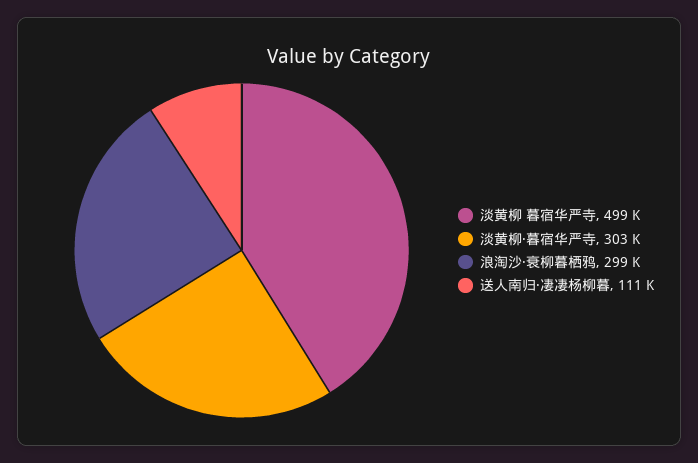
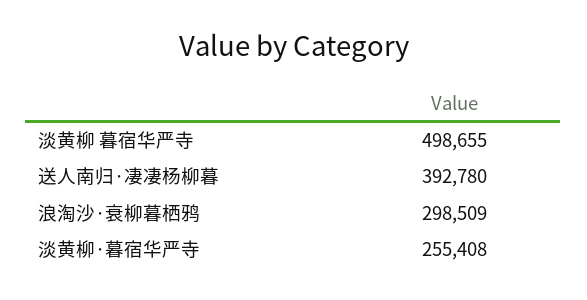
淡黄柳·暮宿华严寺: 303000 -> 255408
送人南归·凄凄杨柳暮: 111000 -> 392780

